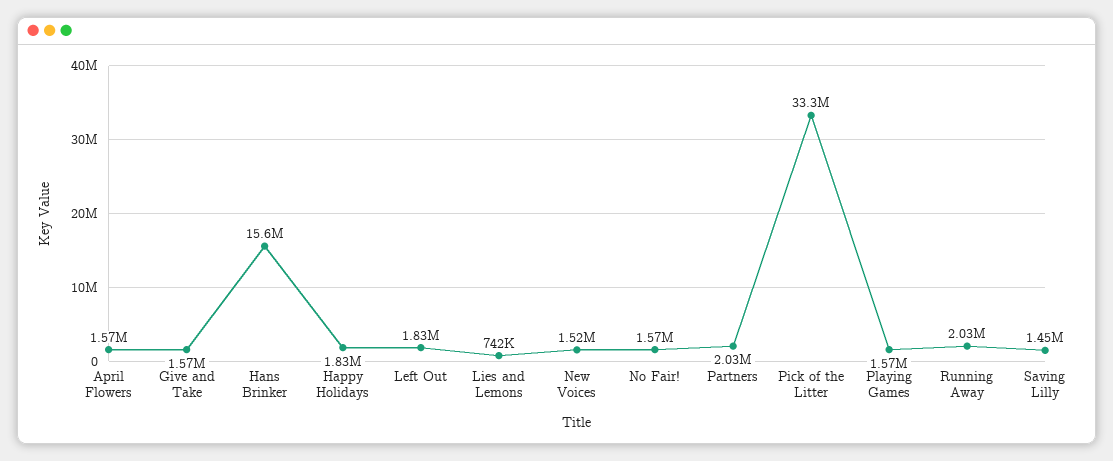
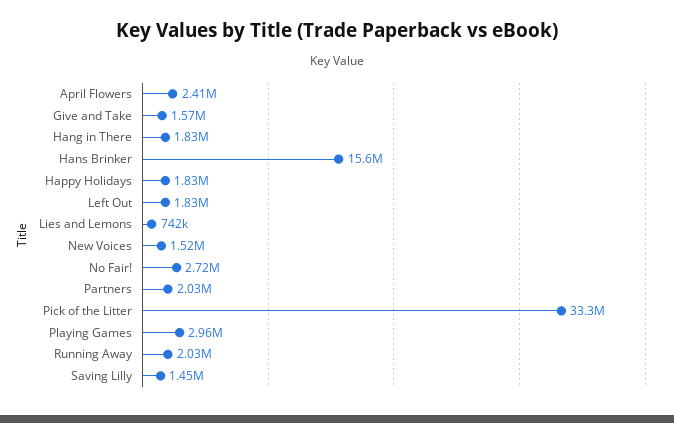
April Flowers: 1570000 -> 2410000
No Fair!: 1570000 -> 2720000
Playing Games: 1570000 -> 2960000
Hang in There: none -> 1830000

